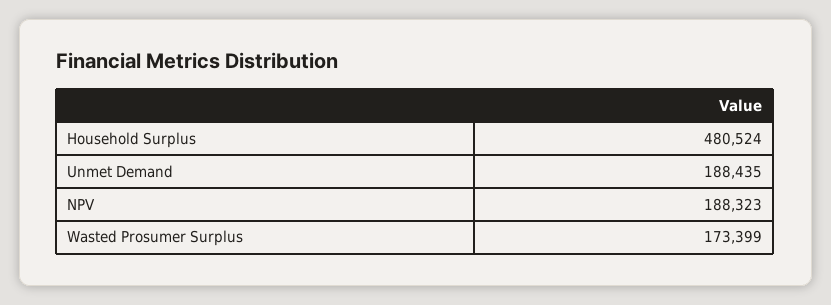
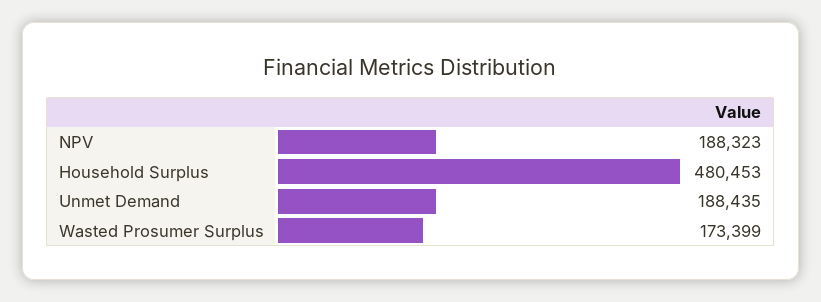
Household Surplus: 480524 -> 480453

